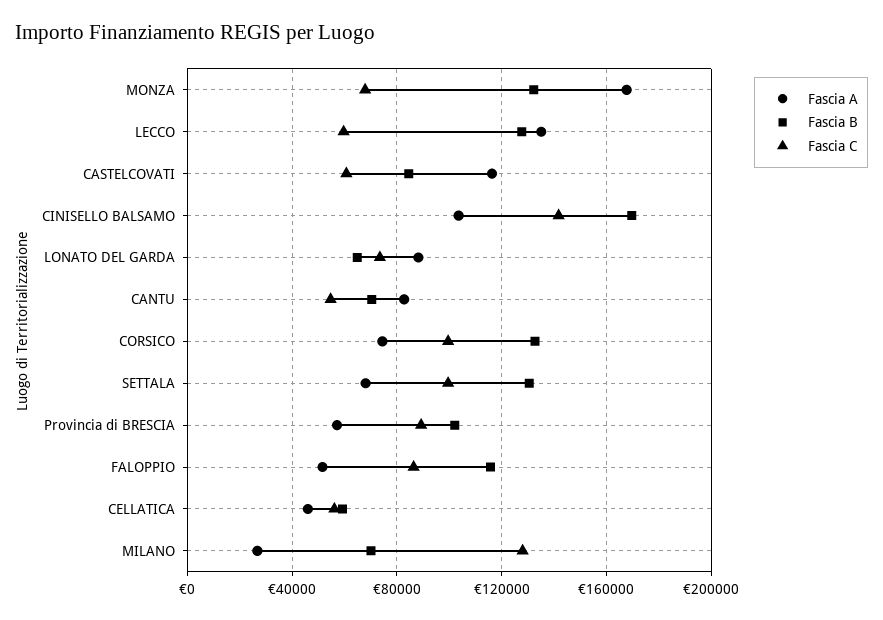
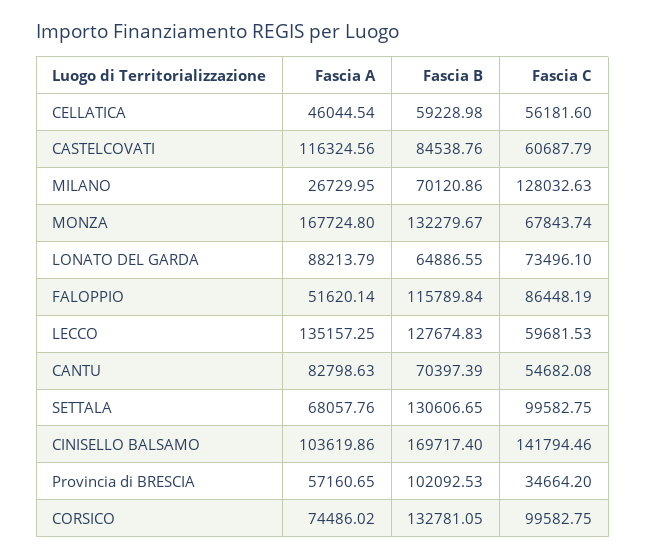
Fascia C, Provincia di BRESCIA: 90000 -> 34664.2

